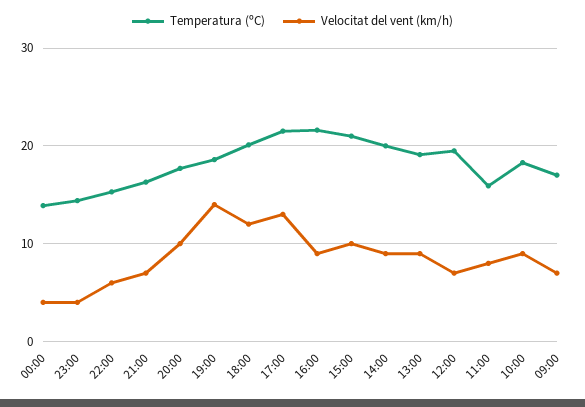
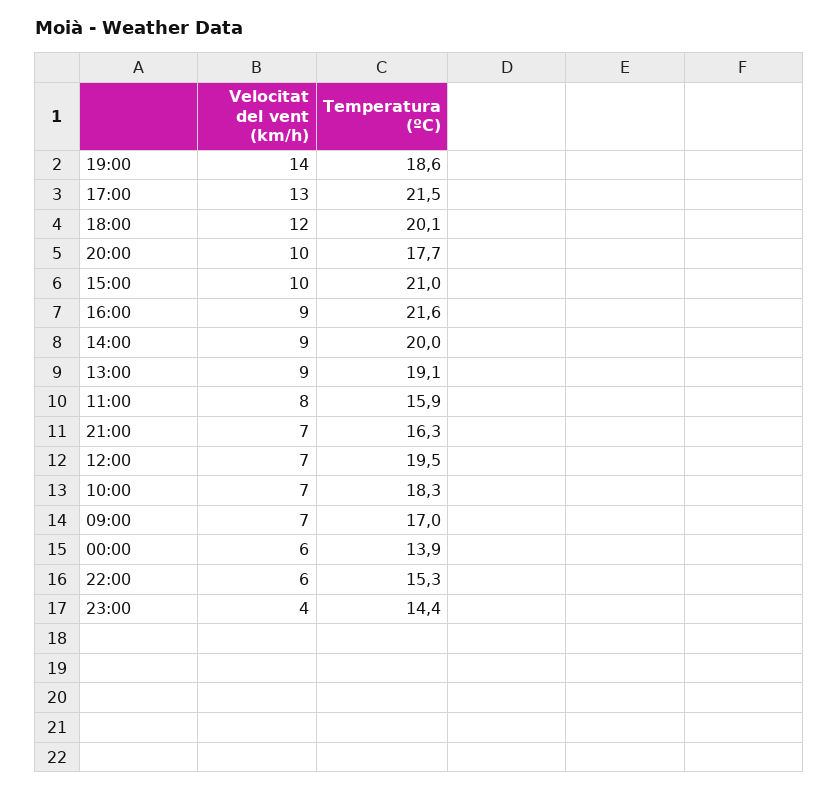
Velocitat del vent (km/h), 00:00: 4 -> 6
Velocitat del vent (km/h), 10:00: 9 -> 7

